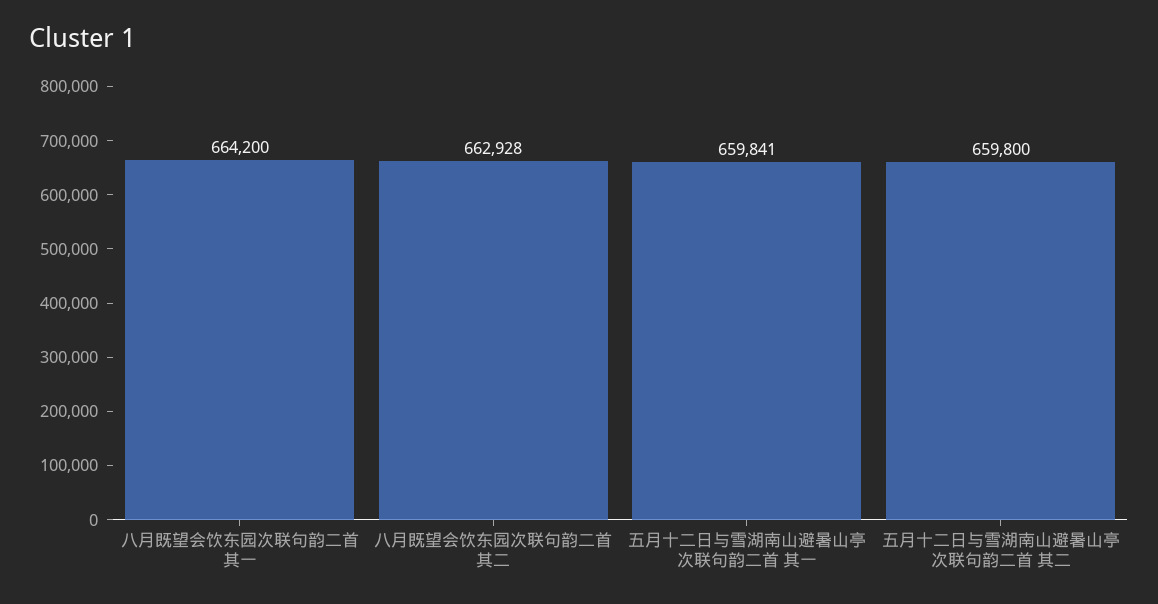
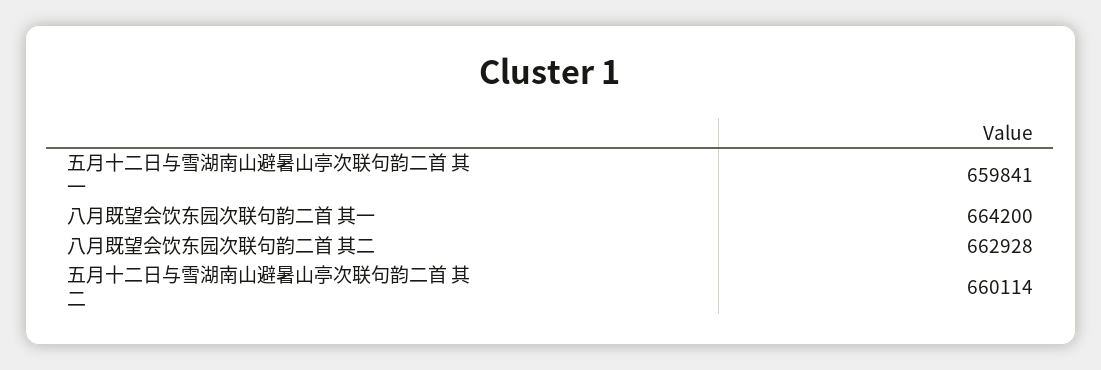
五月十二日与雪湖南山避暑山亭次联句韵二首 其二: 659800 -> 660114

